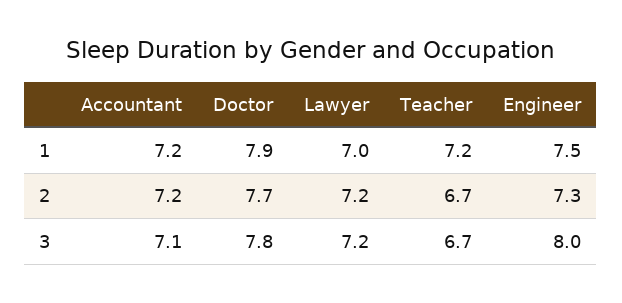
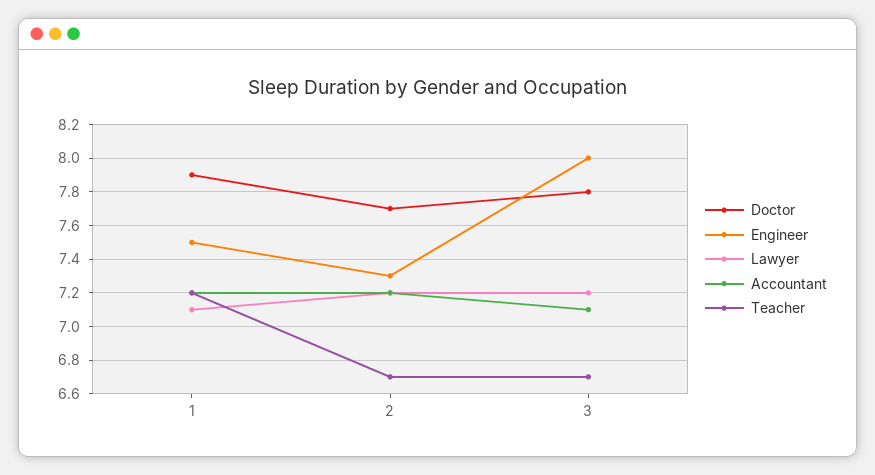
Lawyer, 1: 7 -> 7.1

